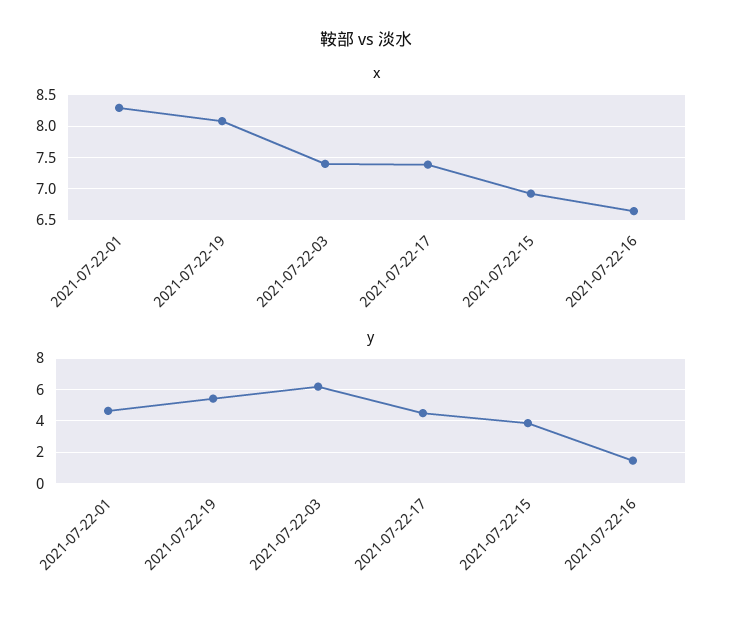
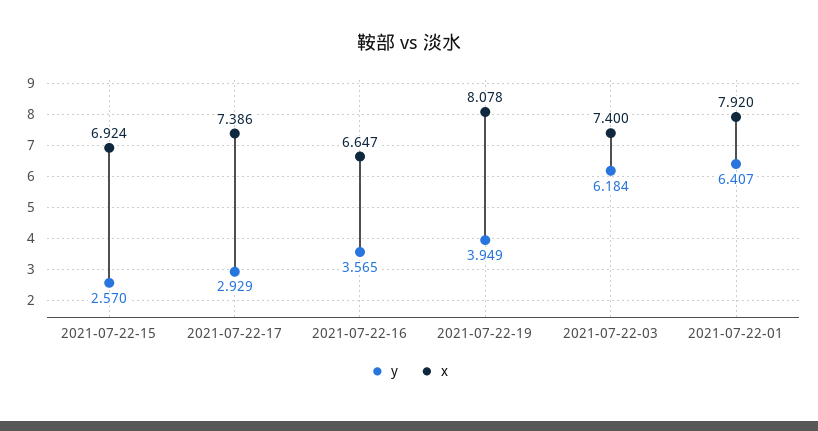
x, 2021-07-22-01: 8.3 -> 7.92
y, 2021-07-22-01: 4.5 -> 6.407
y, 2021-07-22-19: 5.5 -> 3.949
y, 2021-07-22-17: 4.5 -> 2.929
y, 2021-07-22-15: 4 -> 2.57
y, 2021-07-22-16: 1.5 -> 3.565

